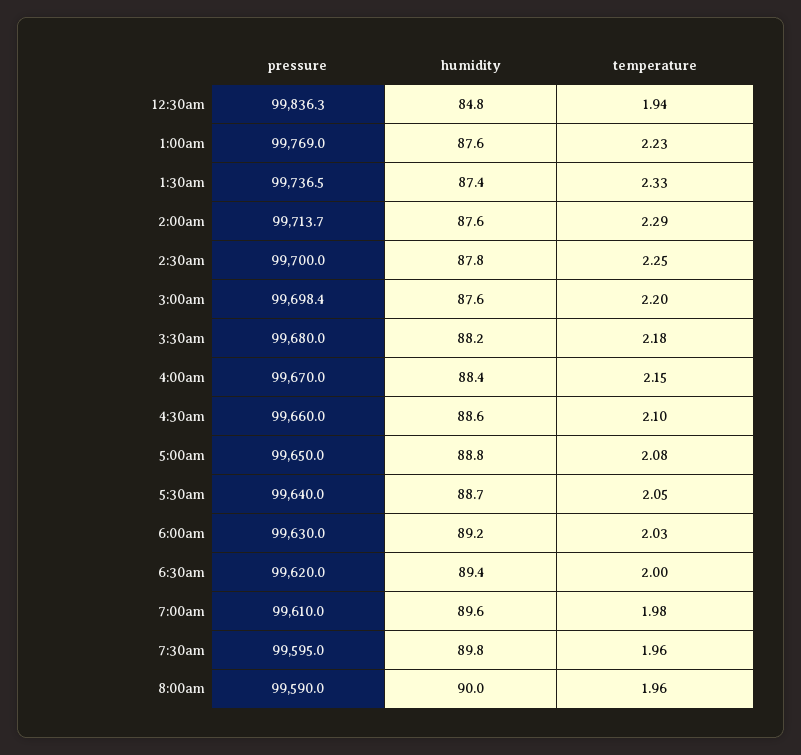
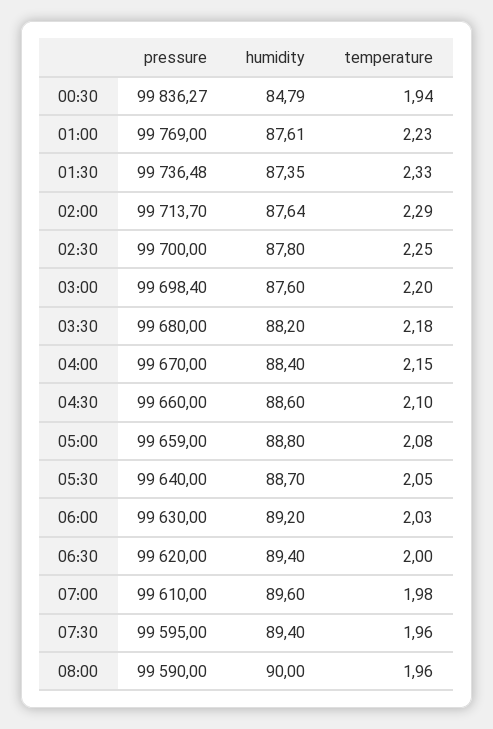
pressure, 5:00am: 99650 -> 99659
humidity, 7:30am: 89.8 -> 89.4

